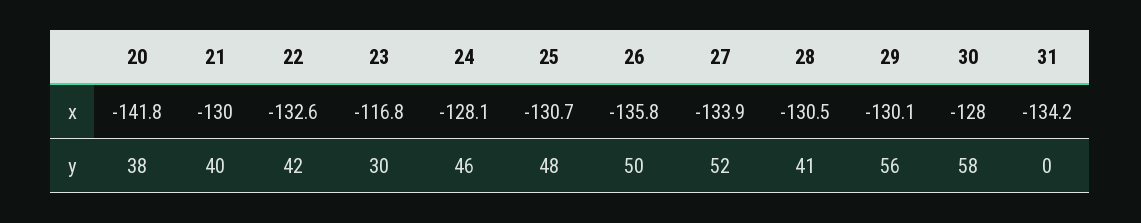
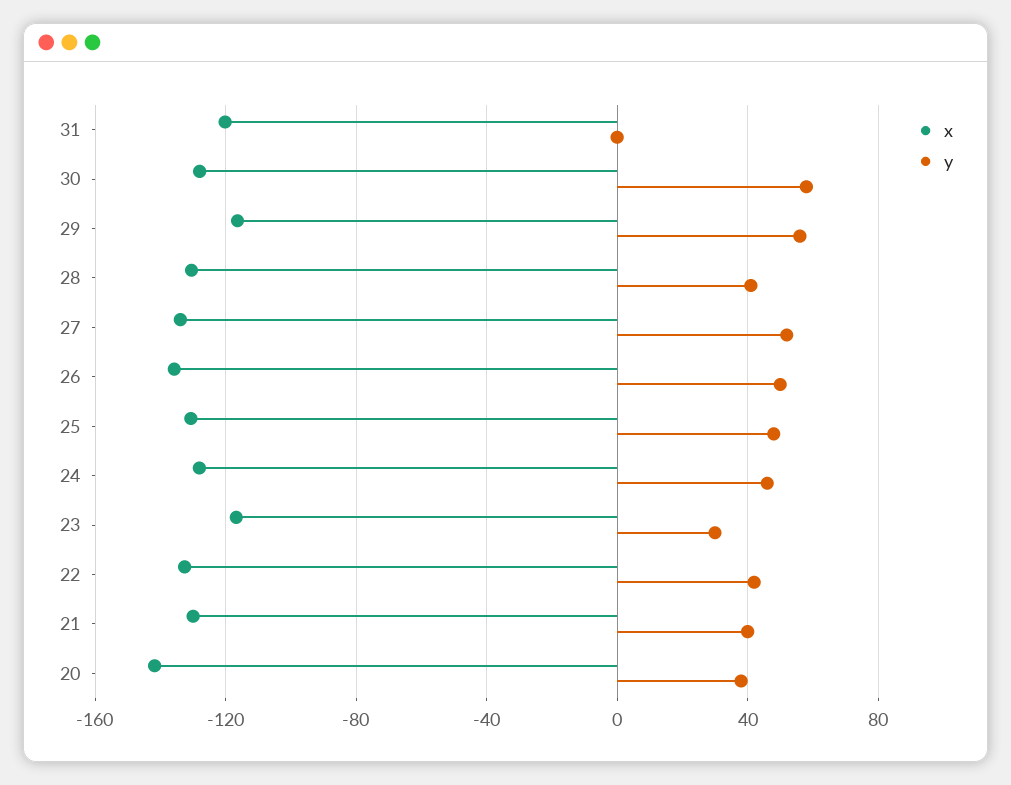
x, 29: -130.1 -> -115
x, 31: -134.2 -> -120

